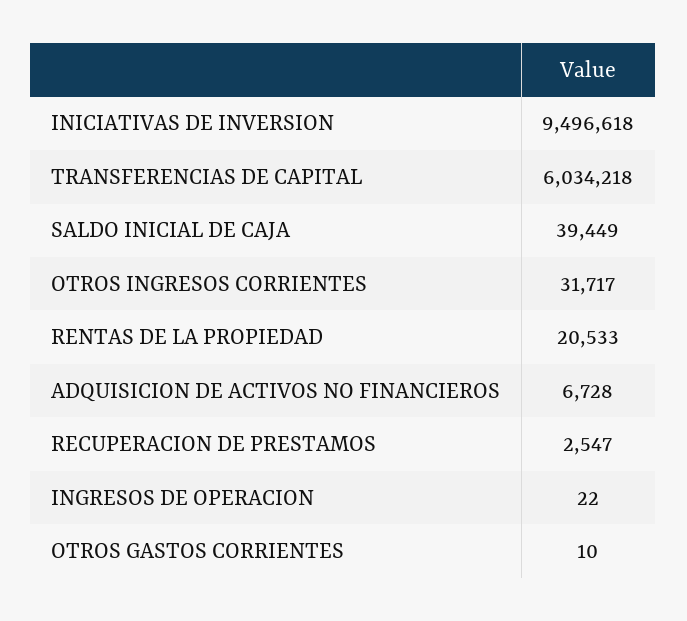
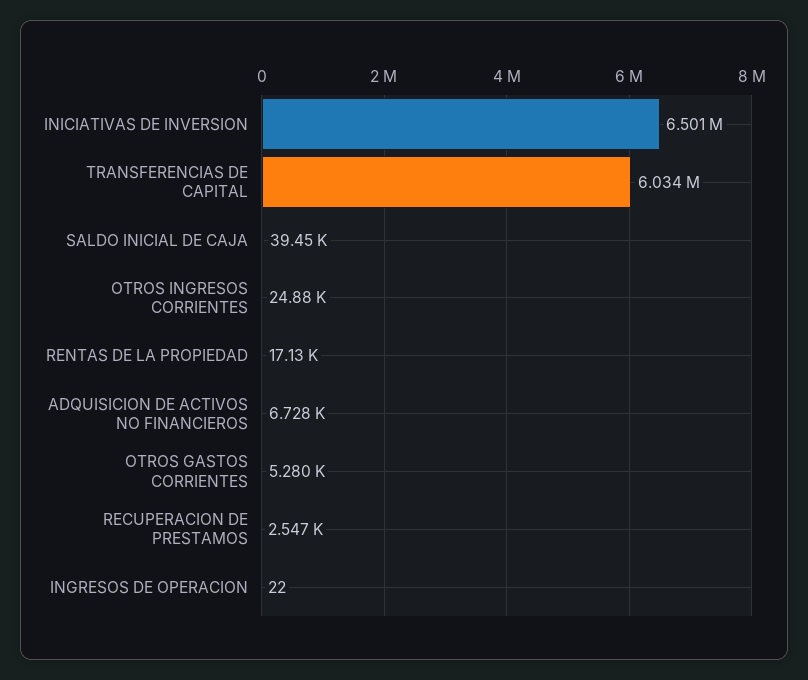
INICIATIVAS DE INVERSION: 9496618 -> 6501000
OTROS INGRESOS CORRIENTES: 31717 -> 24880
RENTAS DE LA PROPIEDAD: 20533 -> 17130
OTROS GASTOS CORRIENTES: 10 -> 5280

